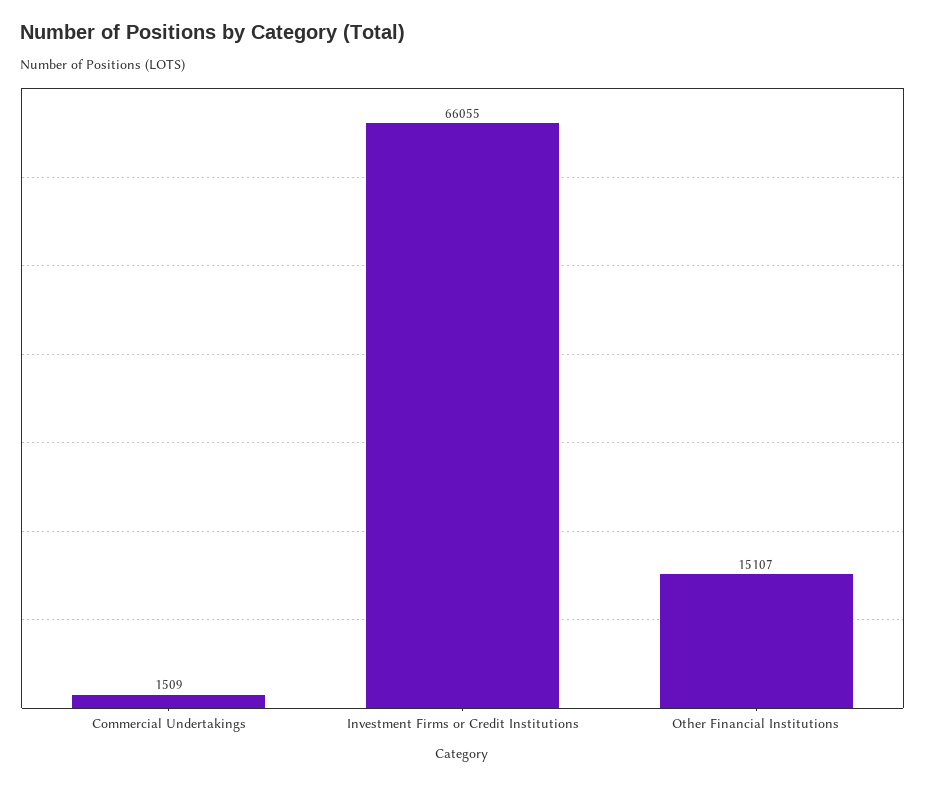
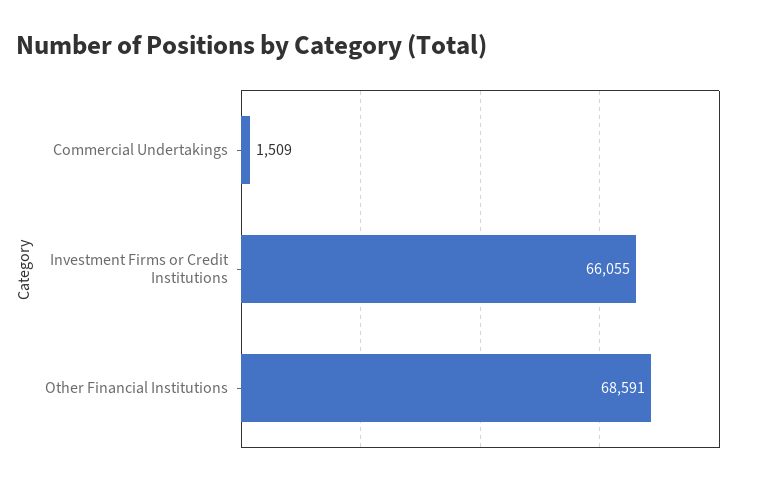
Other Financial Institutions: 15107 -> 68591

